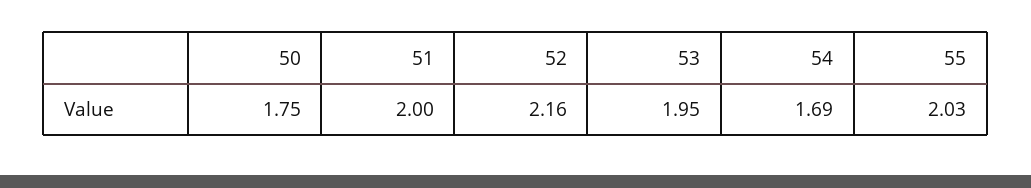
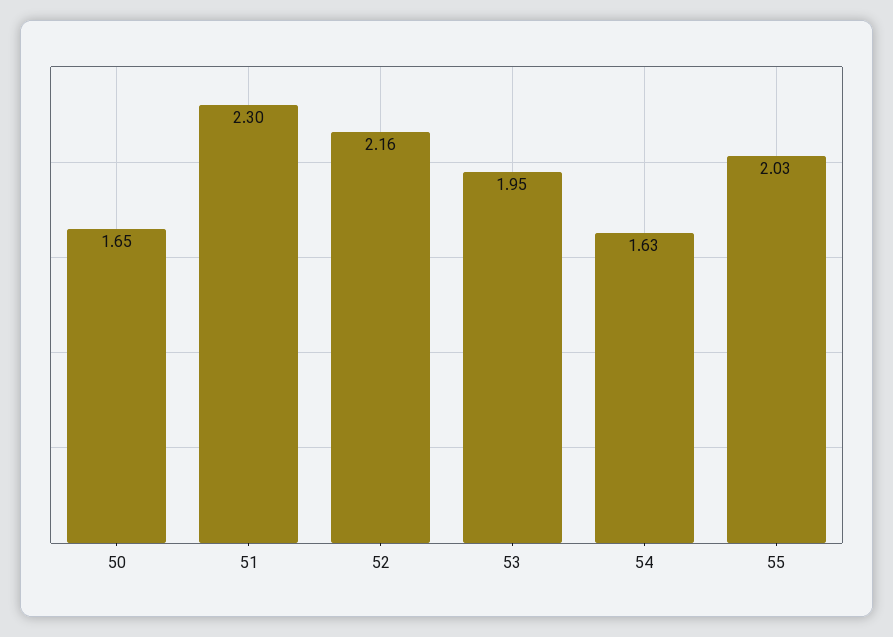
50: 1.75 -> 1.65
51: 2 -> 2.3
54: 1.69 -> 1.63

